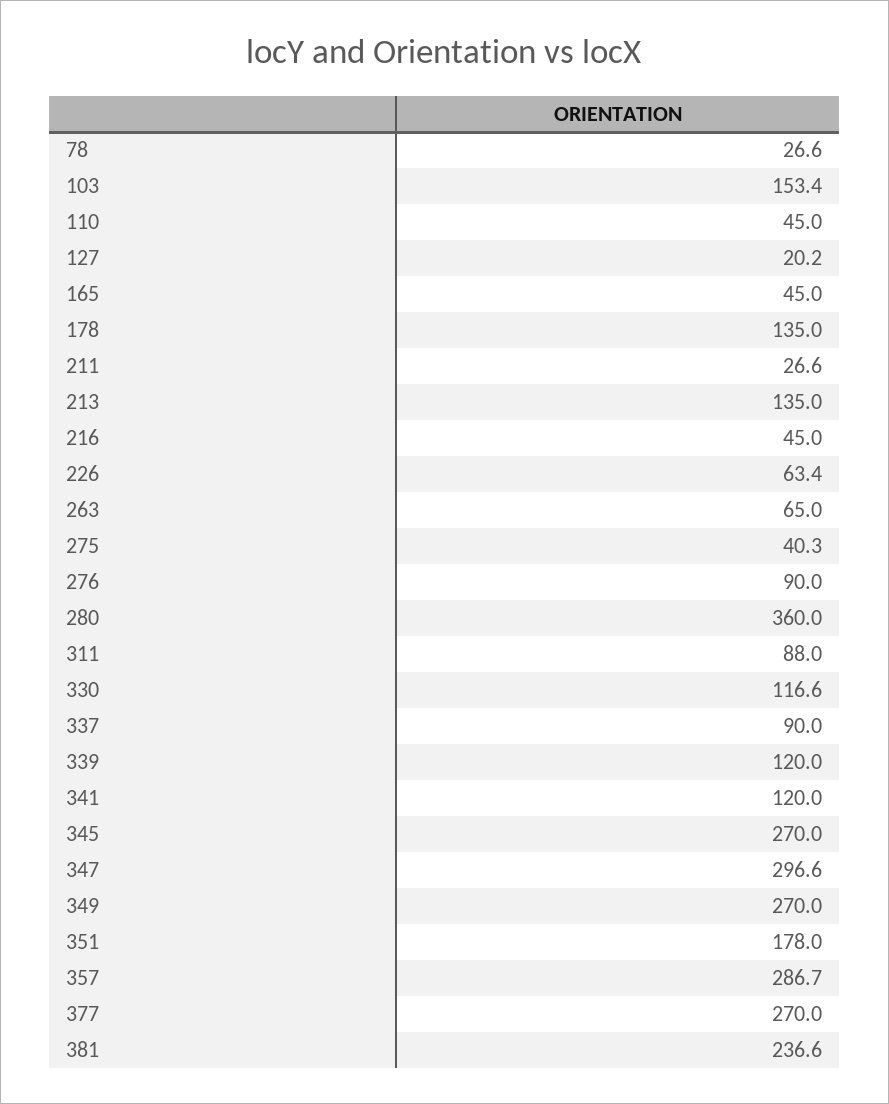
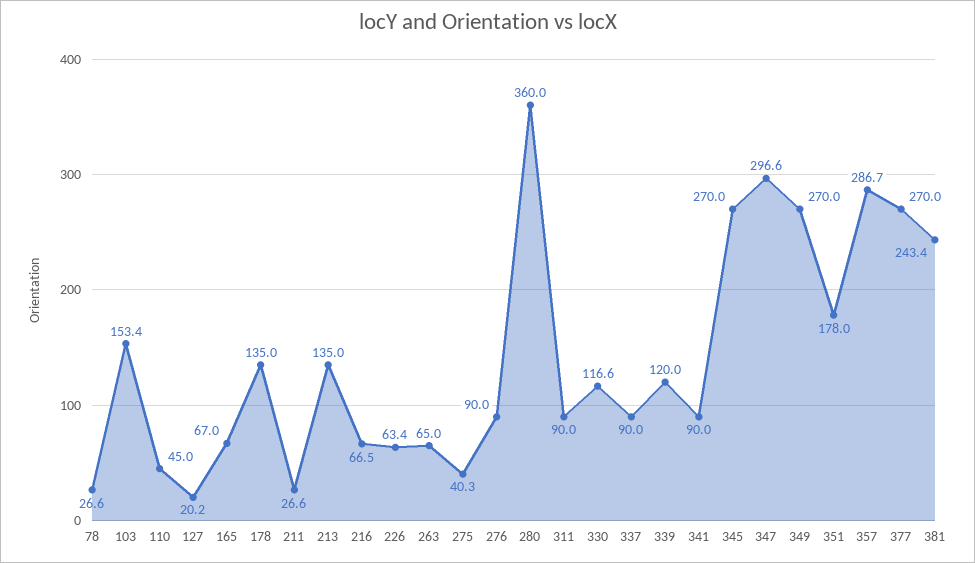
165: 45 -> 67
216: 45 -> 66.5
311: 88 -> 90
341: 120 -> 90
381: 236.6 -> 243.4

